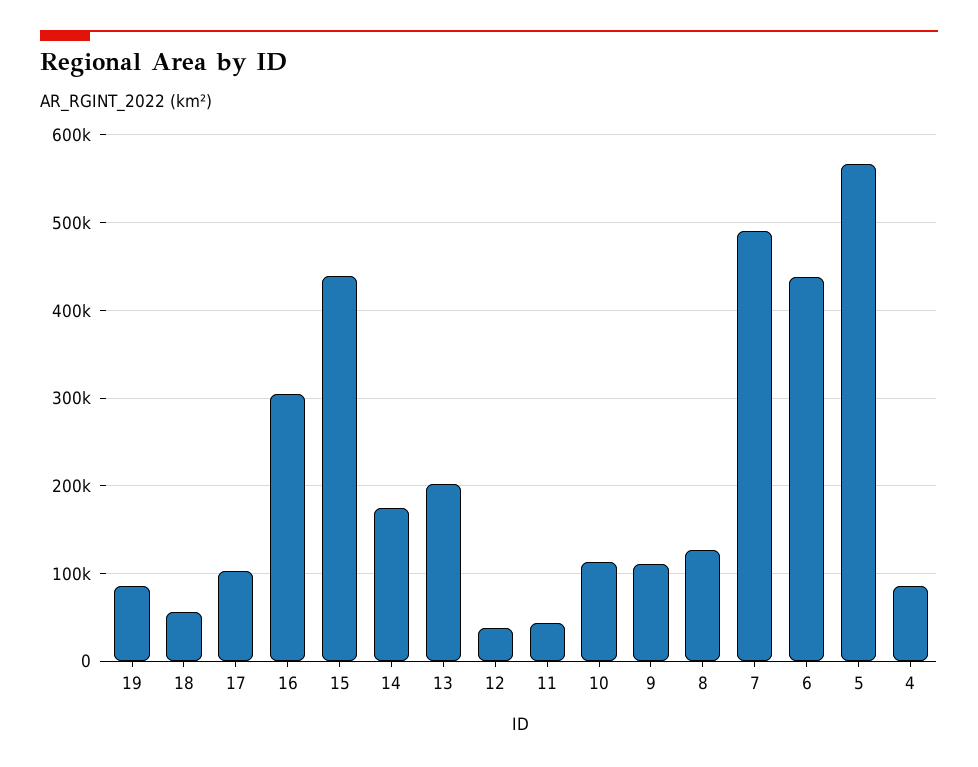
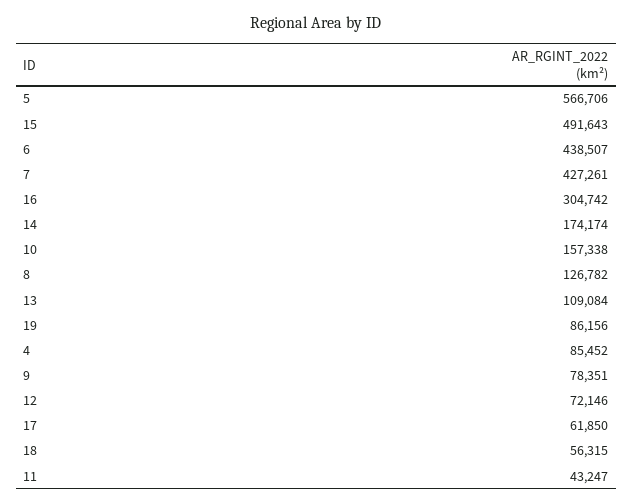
17: 100000 -> 61850
15: 440000 -> 491643
13: 200000 -> 109084
12: 40000 -> 72146
10: 110000 -> 157338
9: 110000 -> 78351
7: 490000 -> 427261

